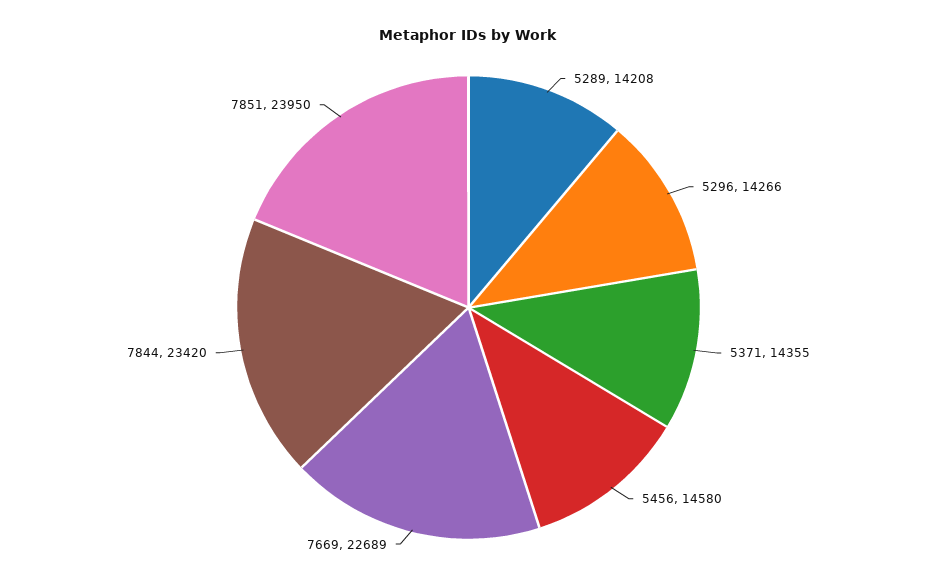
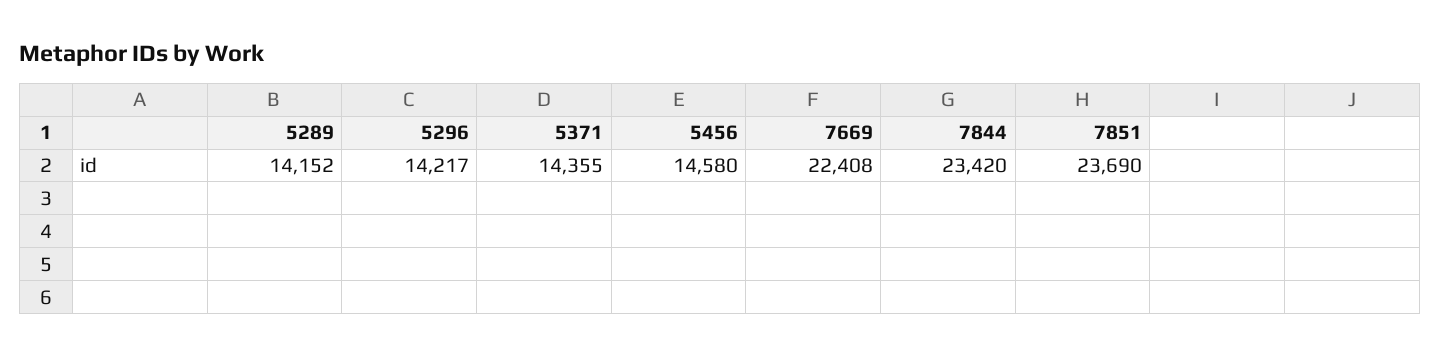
5289: 14208 -> 14152
5296: 14266 -> 14217
7669: 22689 -> 22408
7851: 23950 -> 23690

